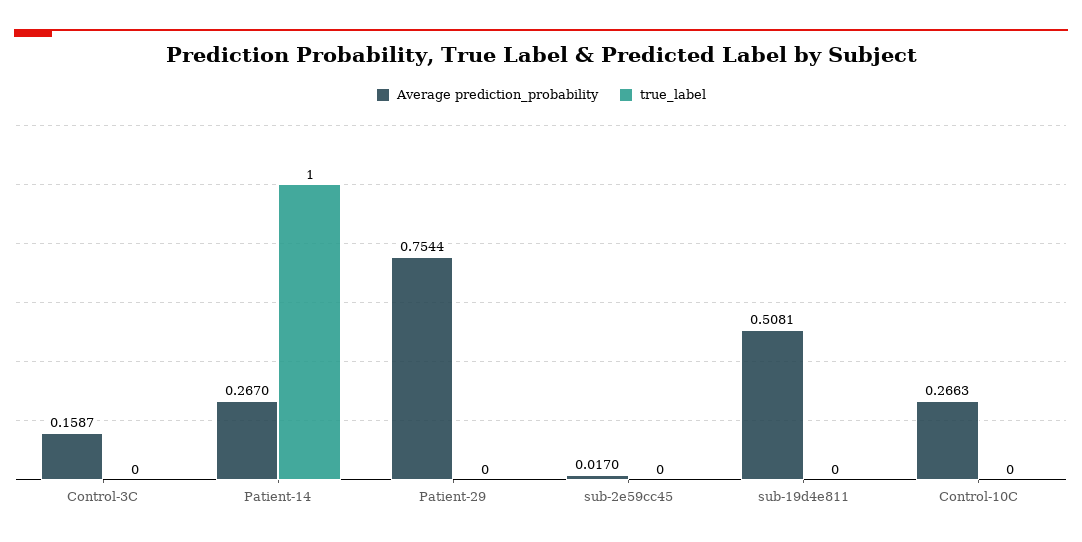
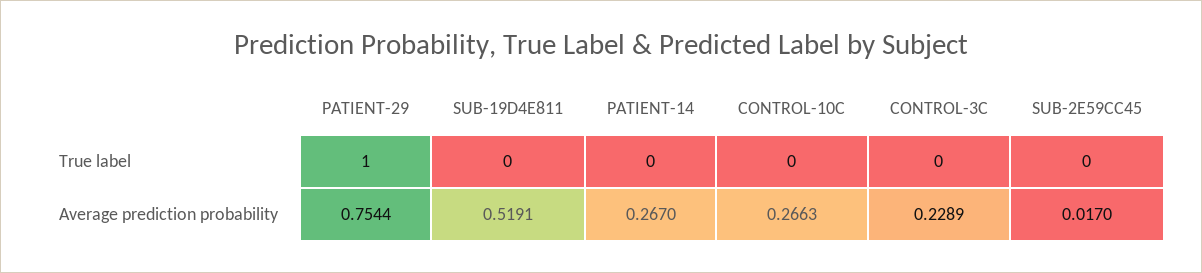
Average prediction_probability, Control-3C: 0.1587 -> 0.2289
true_label, Patient-14: 1 -> 0
true_label, Patient-29: 0 -> 1
Average prediction_probability, sub-19d4e811: 0.5081 -> 0.5191

